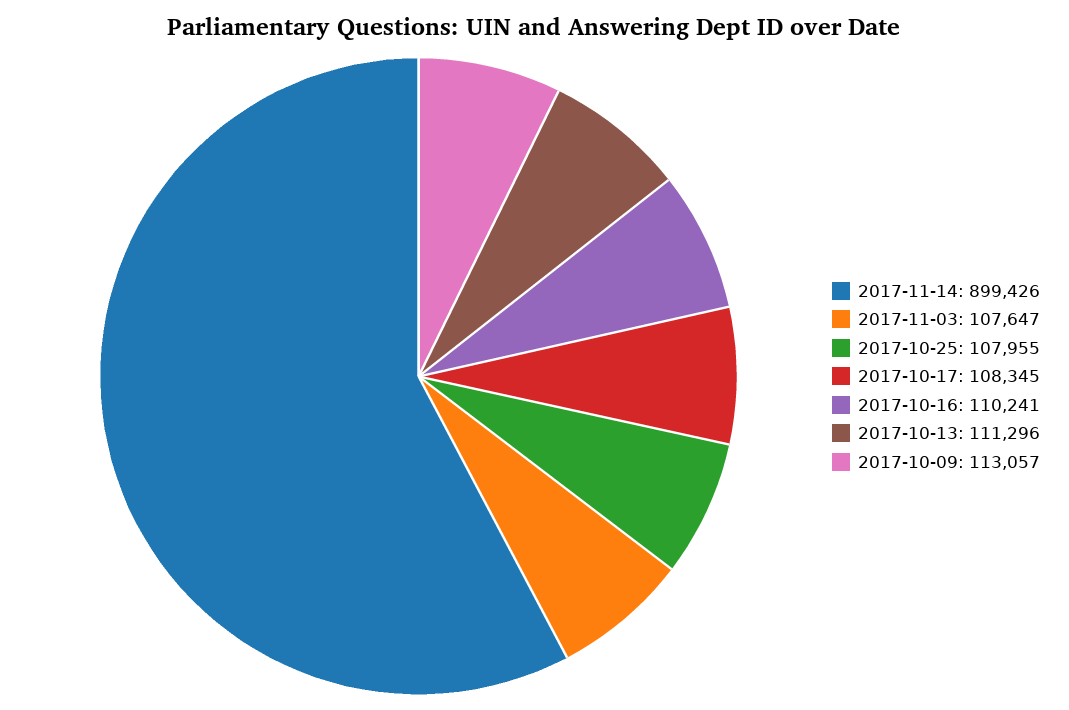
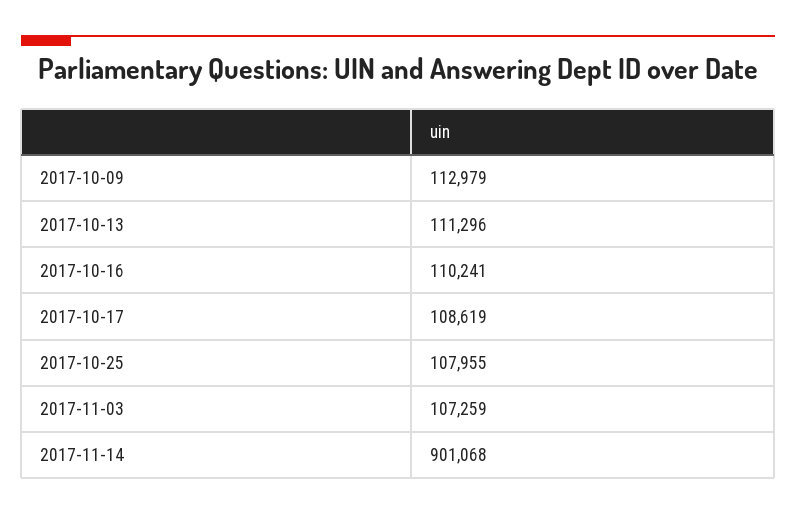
2017-11-14: 899426 -> 901068
2017-11-03: 107647 -> 107259
2017-10-17: 108345 -> 108619
2017-10-09: 113057 -> 112979

